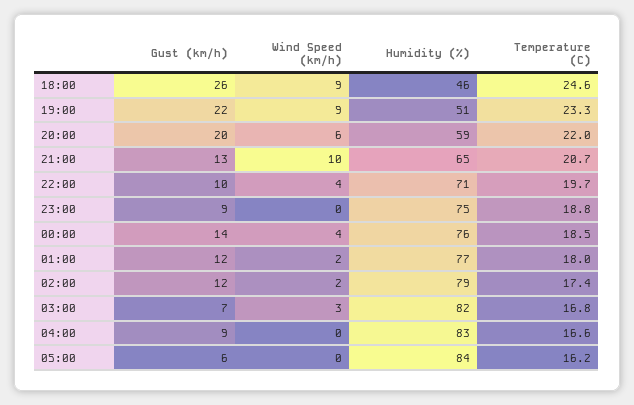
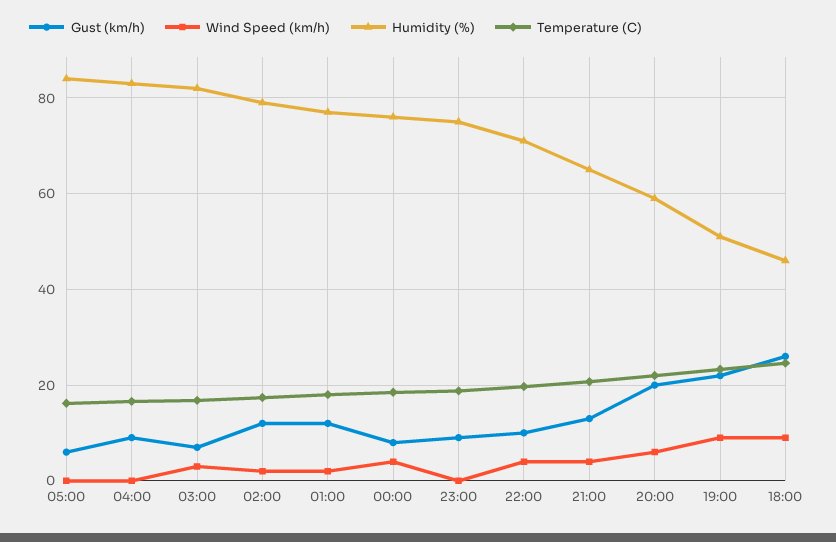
Wind Speed (km/h), 21:00: 10 -> 4
Gust (km/h), 00:00: 14 -> 8

